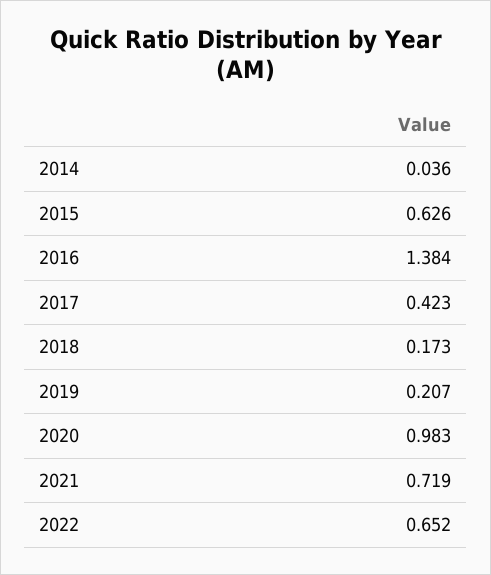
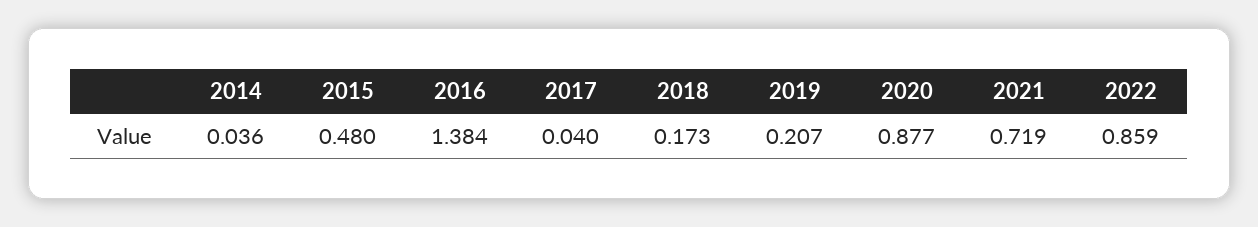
2015: 0.626 -> 0.48
2017: 0.423 -> 0.04
2020: 0.983 -> 0.877
2022: 0.652 -> 0.859

